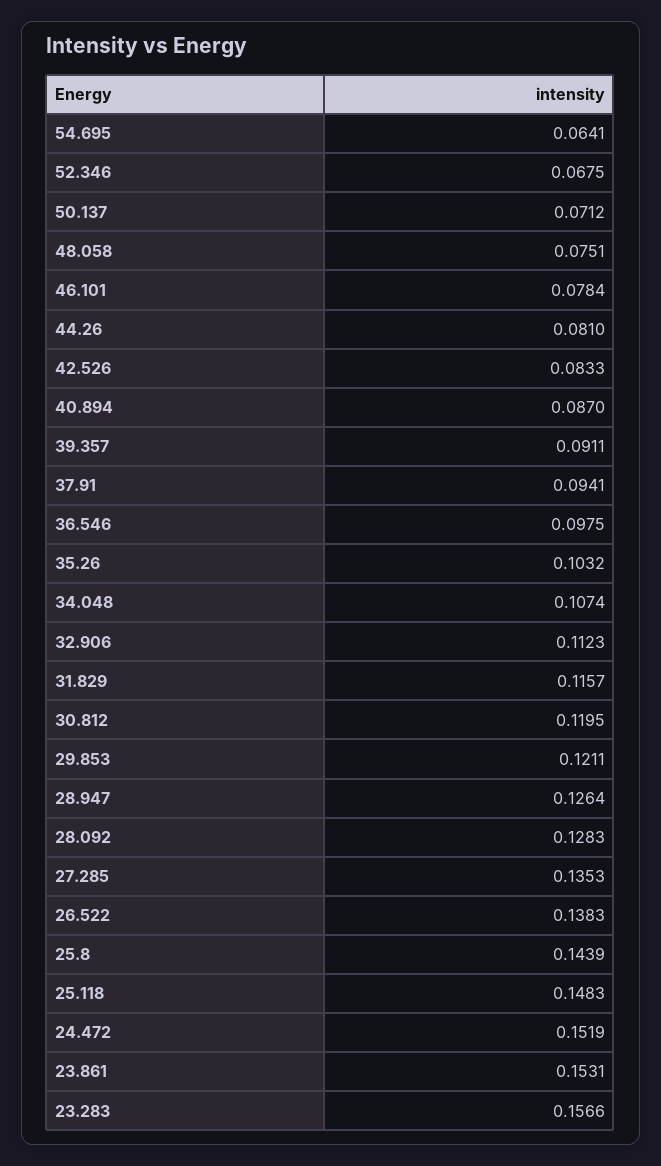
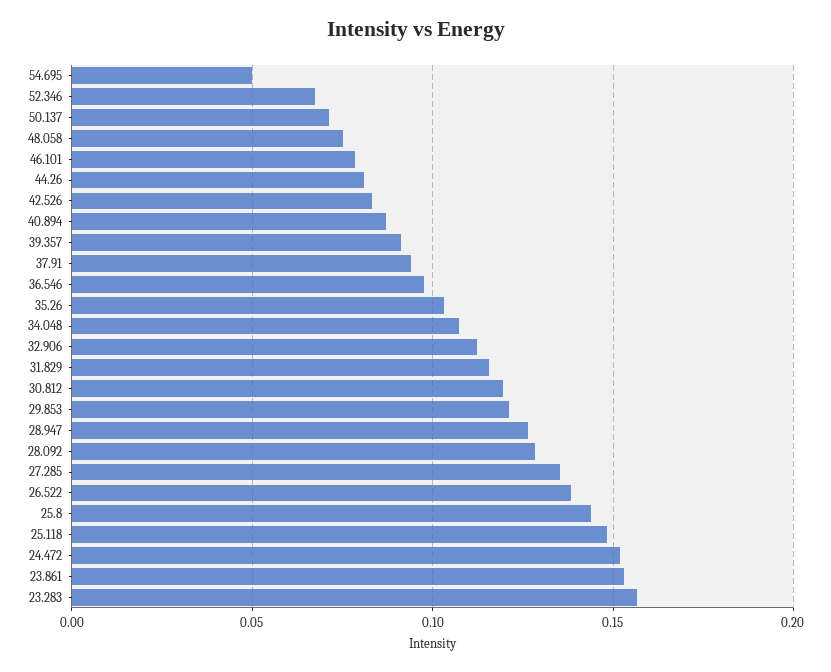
54.695: 0.0641 -> 0.05

